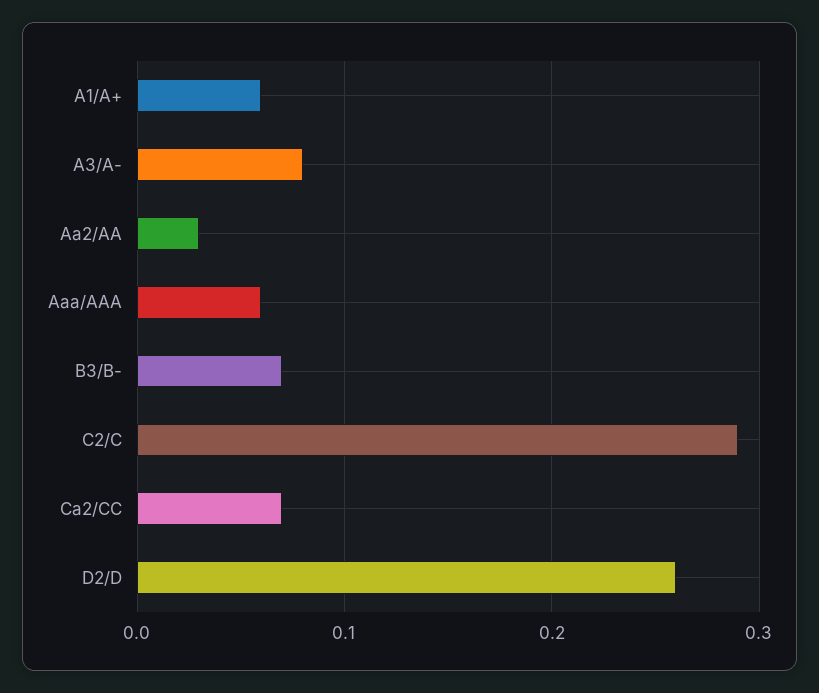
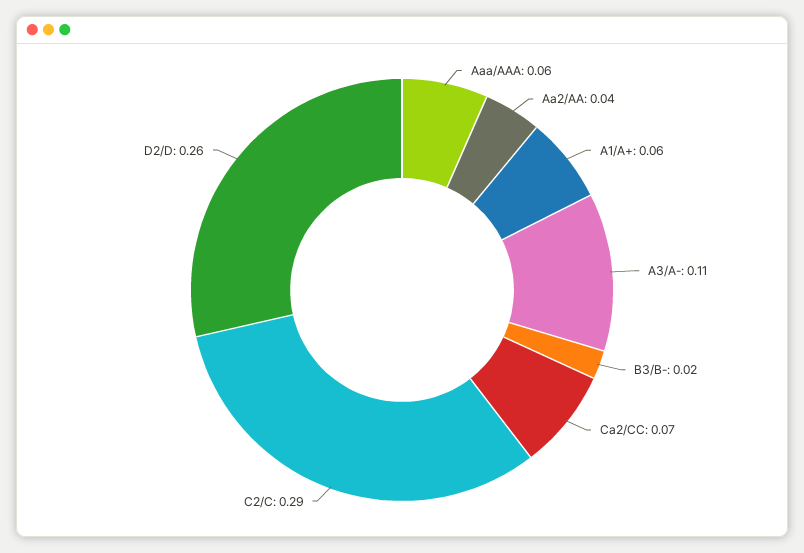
A3/A-: 0.08 -> 0.11
Aa2/AA: 0.03 -> 0.04
B3/B-: 0.07 -> 0.02

